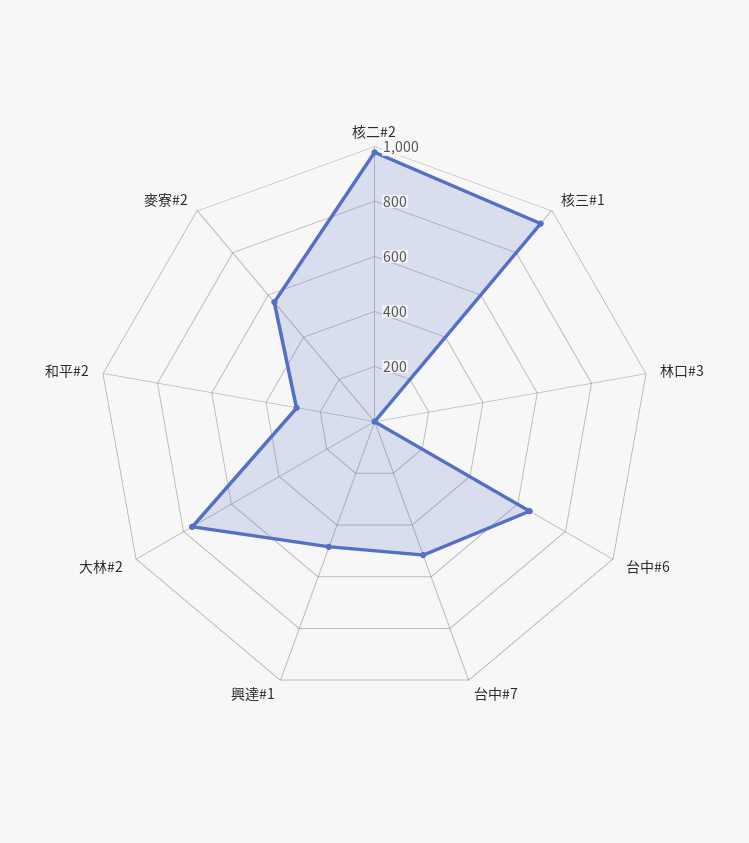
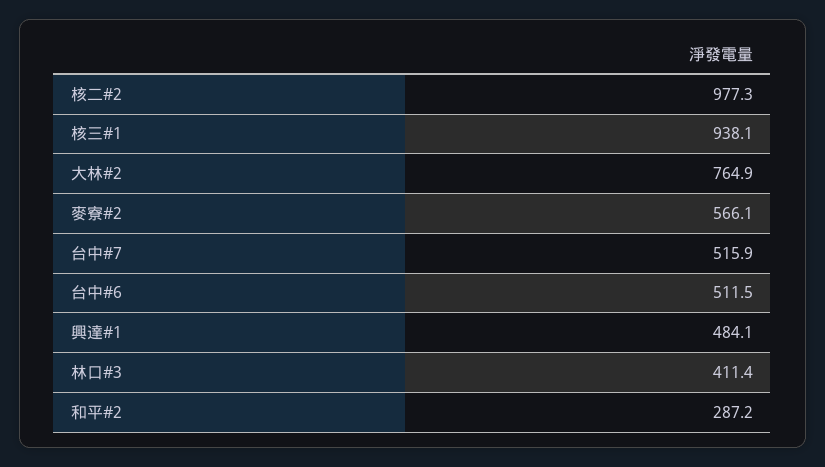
林口#3: 0 -> 411.4
台中#6: 650 -> 511.5

